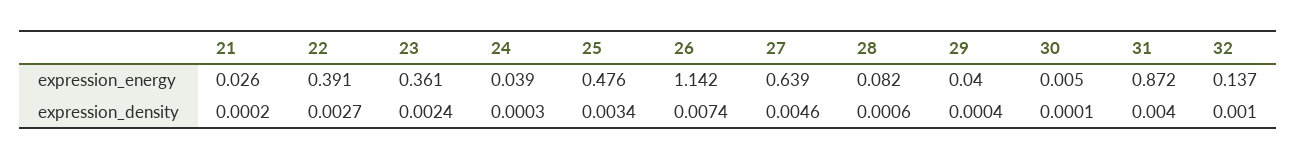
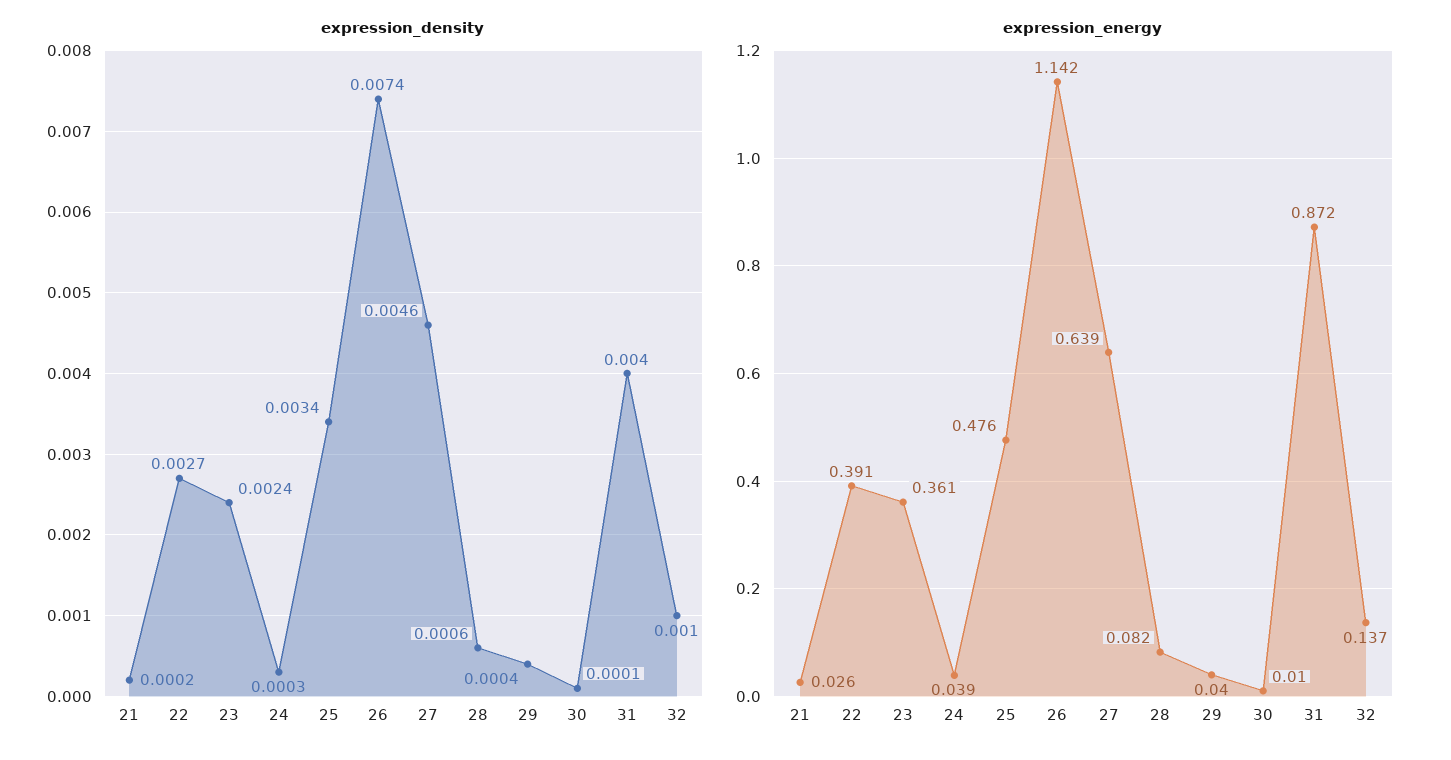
expression_energy, 30: 0.005 -> 0.01

